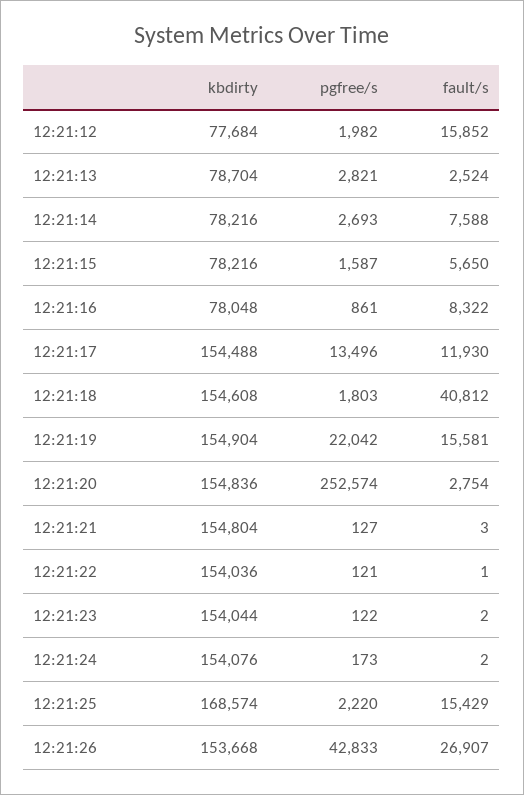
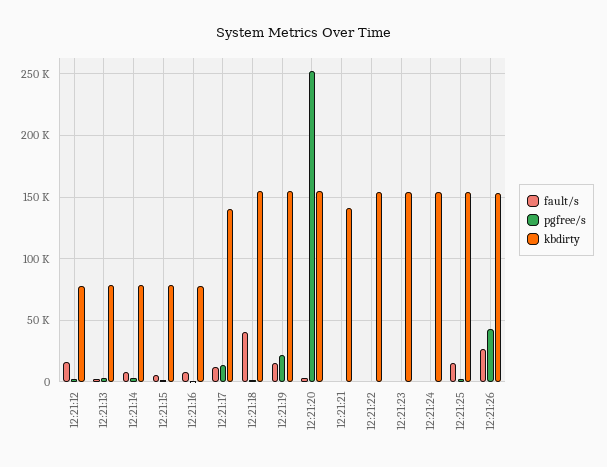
kbdirty, 12:21:17: 154488 -> 140000
kbdirty, 12:21:21: 154804 -> 140000
kbdirty, 12:21:25: 168574 -> 155000

